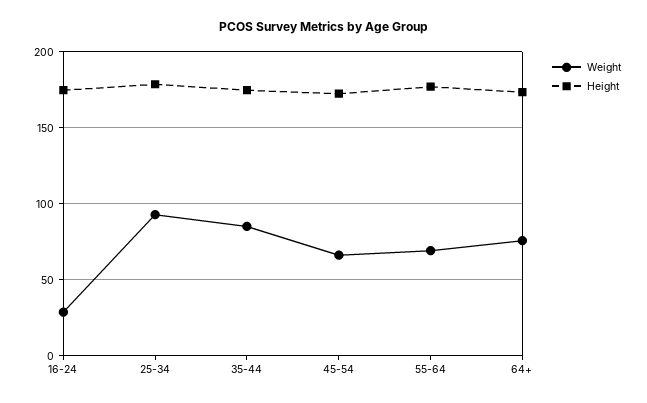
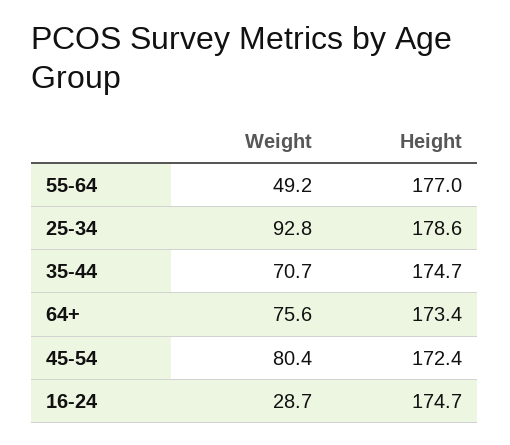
Weight, 35-44: 85 -> 70.7
Weight, 45-54: 65 -> 80.4
Weight, 55-64: 70 -> 49.2

